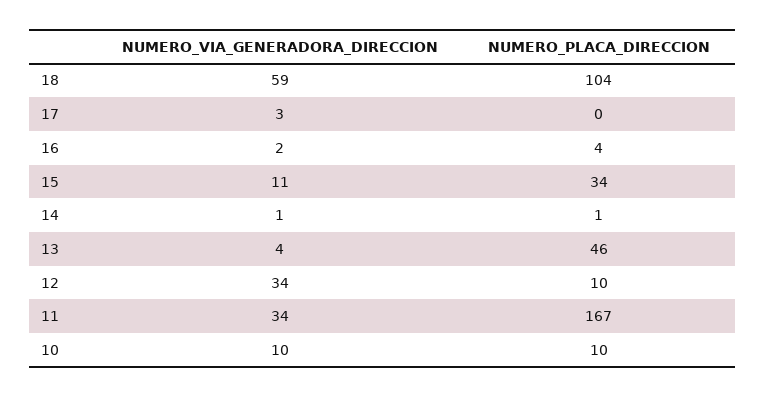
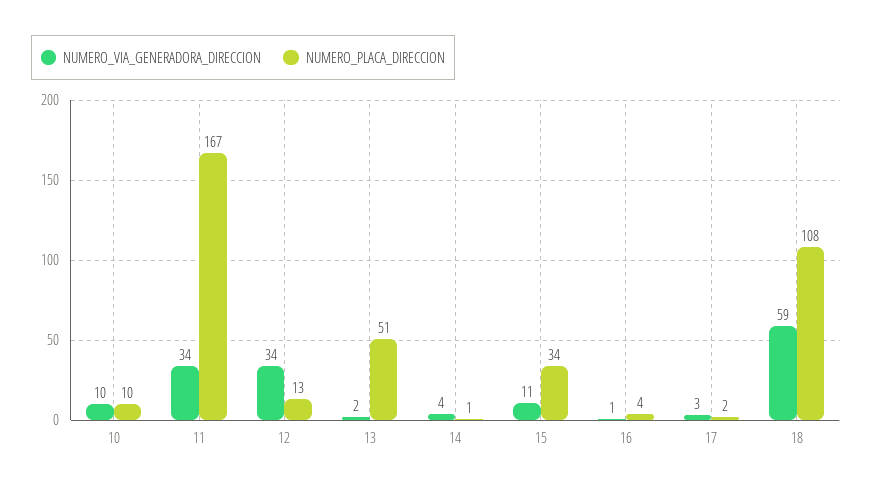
NUMERO_PLACA_DIRECCION, 18: 104 -> 108
NUMERO_PLACA_DIRECCION, 17: 0 -> 2
NUMERO_VIA_GENERADORA_DIRECCION, 16: 2 -> 1
NUMERO_VIA_GENERADORA_DIRECCION, 14: 1 -> 4
NUMERO_VIA_GENERADORA_DIRECCION, 13: 4 -> 2
NUMERO_PLACA_DIRECCION, 13: 46 -> 51
NUMERO_PLACA_DIRECCION, 12: 10 -> 13

